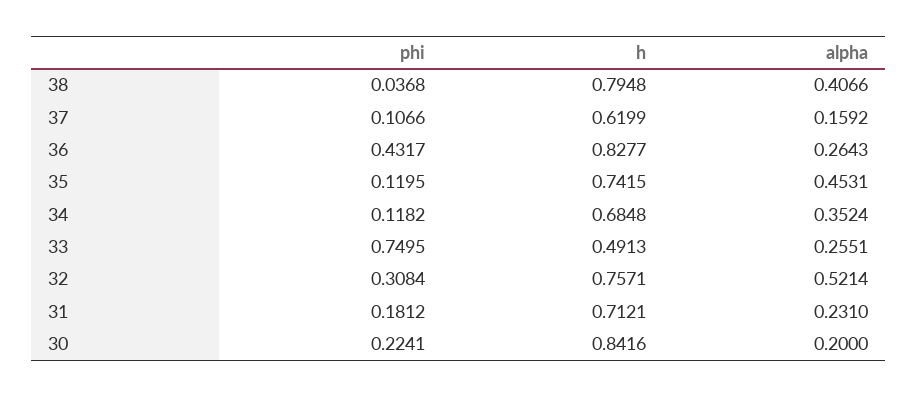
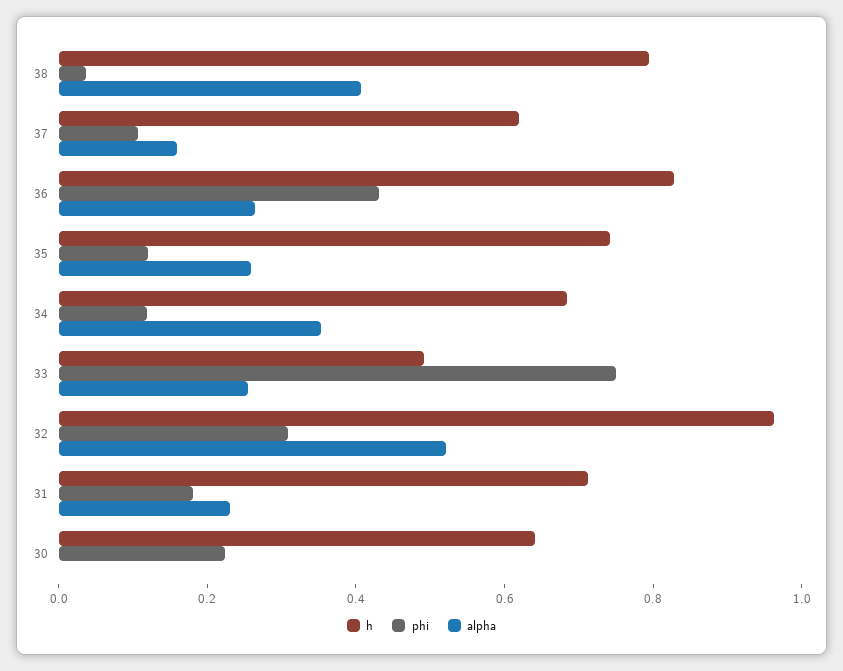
alpha, 35: 0.4531 -> 0.25
h, 32: 0.7571 -> 0.95
h, 30: 0.8416 -> 0.65
alpha, 30: 0.2 -> 0

